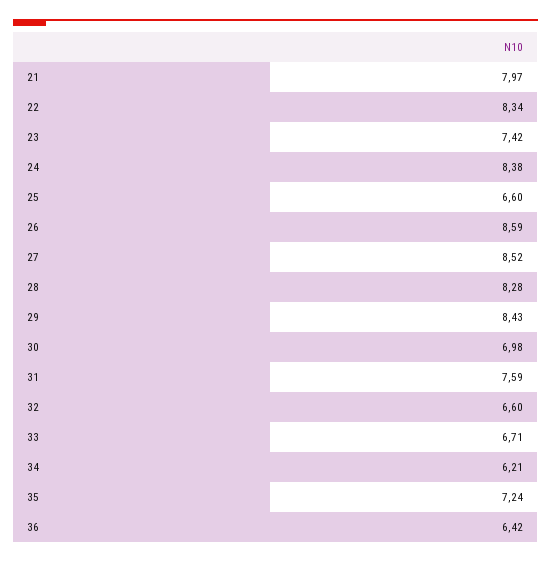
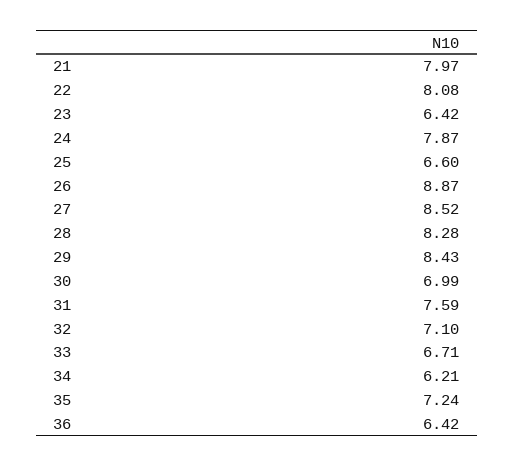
22: 8.34 -> 8.08
23: 7.42 -> 6.42
24: 8.38 -> 7.87
26: 8.59 -> 8.87
30: 6.98 -> 6.99
32: 6.6 -> 7.1

